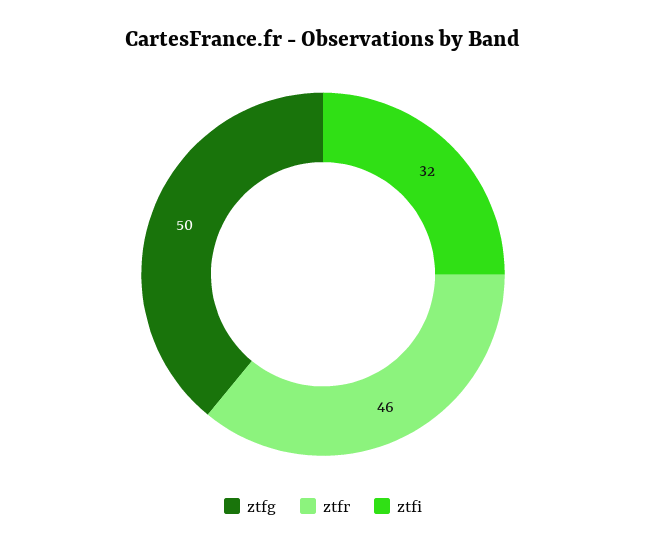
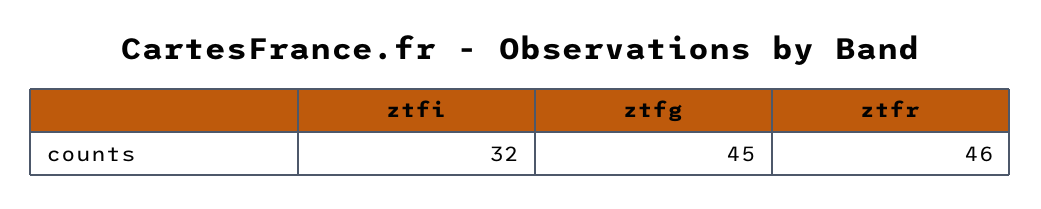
ztfg: 50 -> 45

